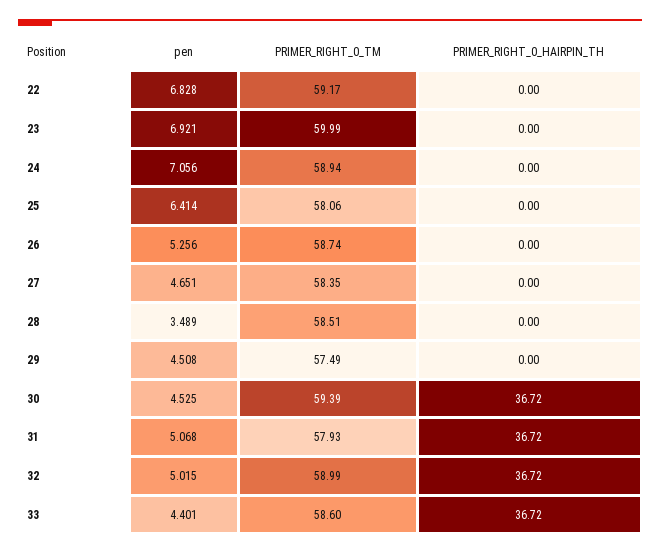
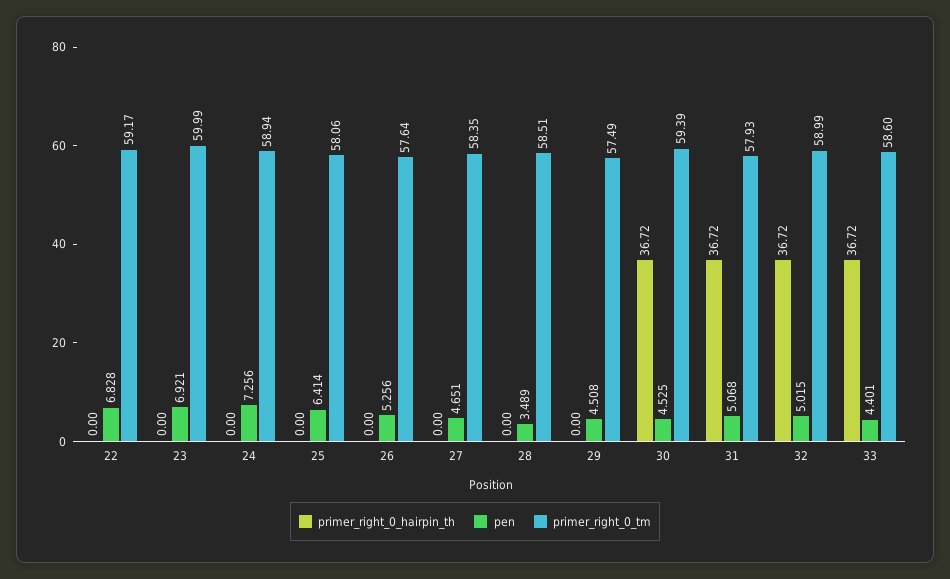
pen, 24: 7.056 -> 7.256
PRIMER_RIGHT_0_TM, 26: 58.74 -> 57.64

